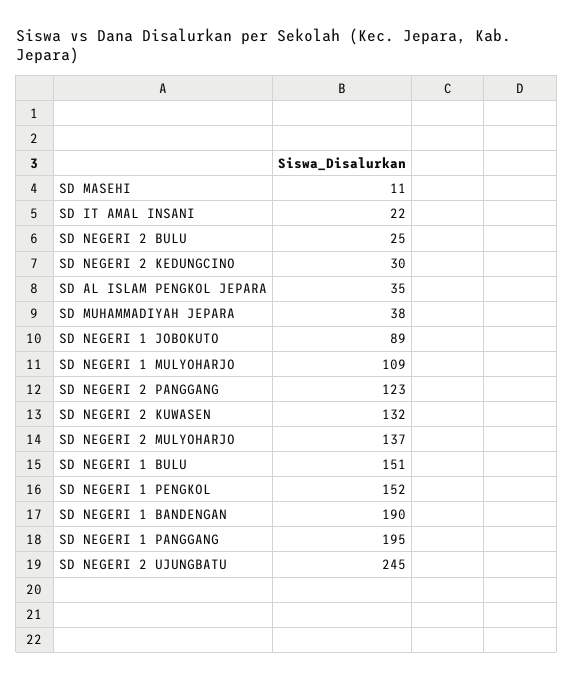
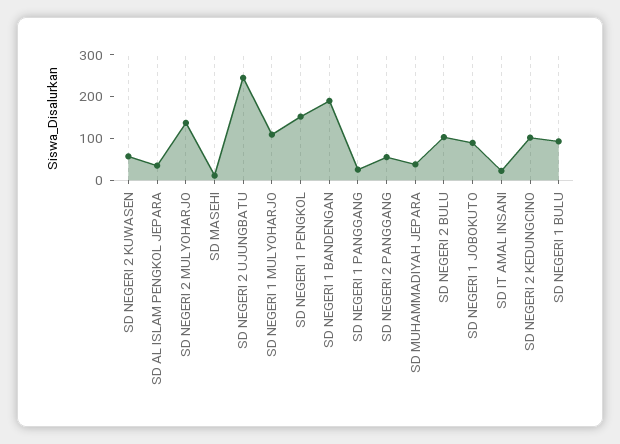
SD NEGERI 2 BULU: 25 -> 100
SD NEGERI 2 KEDUNGCINO: 30 -> 100
SD NEGERI 2 PANGGANG: 123 -> 60
SD NEGERI 2 KUWASEN: 132 -> 60
SD NEGERI 1 BULU: 151 -> 100
SD NEGERI 1 PANGGANG: 195 -> 20

